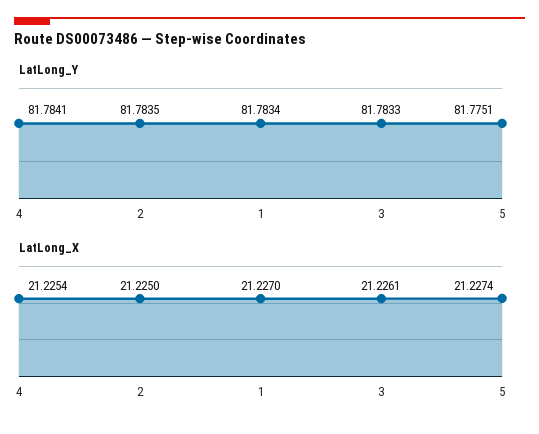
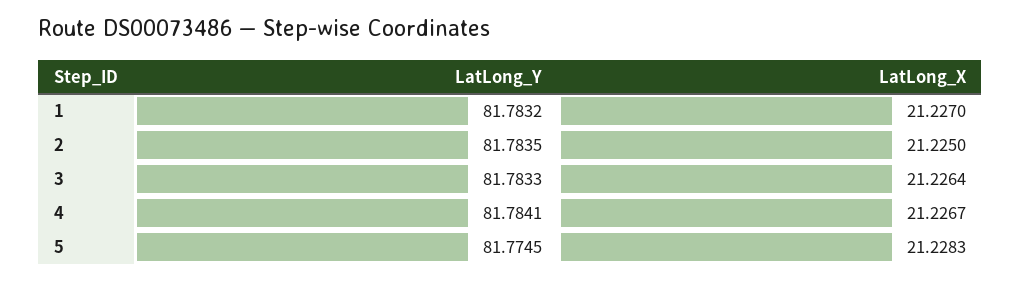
LatLong_Y, 1: 81.7834 -> 81.7832
LatLong_Y, 5: 81.7751 -> 81.7745
LatLong_X, 4: 21.2254 -> 21.2267
LatLong_X, 3: 21.2261 -> 21.2264
LatLong_X, 5: 21.2274 -> 21.2283

